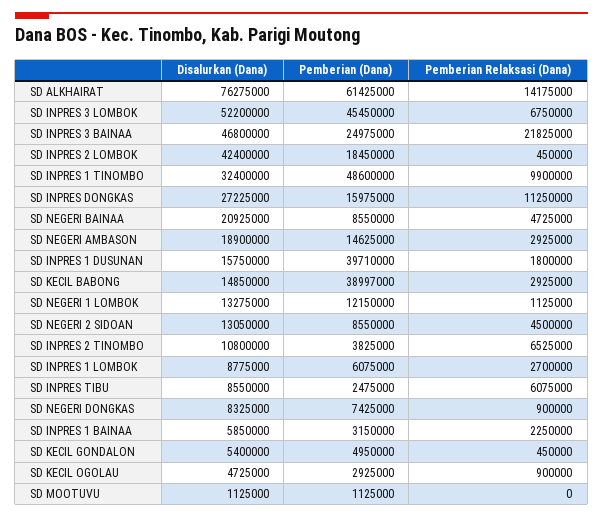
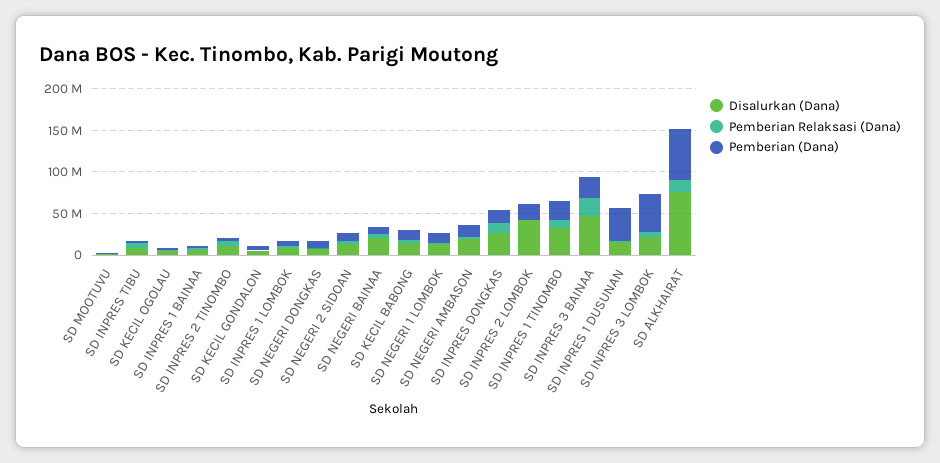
Disalurkan (Dana), SD INPRES 3 LOMBOK: 52200000 -> 20000000
Pemberian (Dana), SD INPRES 1 TINOMBO: 48600000 -> 20000000
Pemberian (Dana), SD KECIL BABONG: 38997000 -> 10000000

